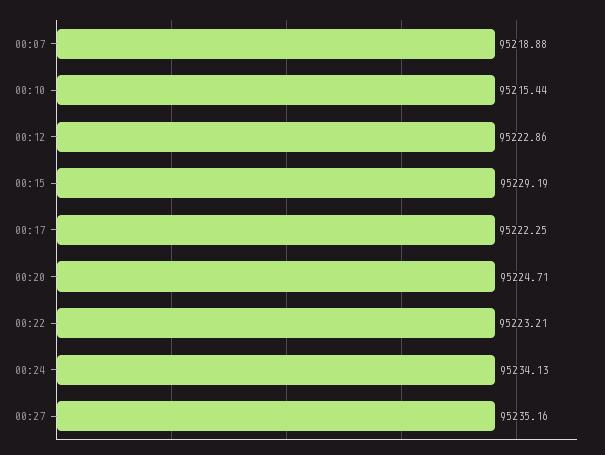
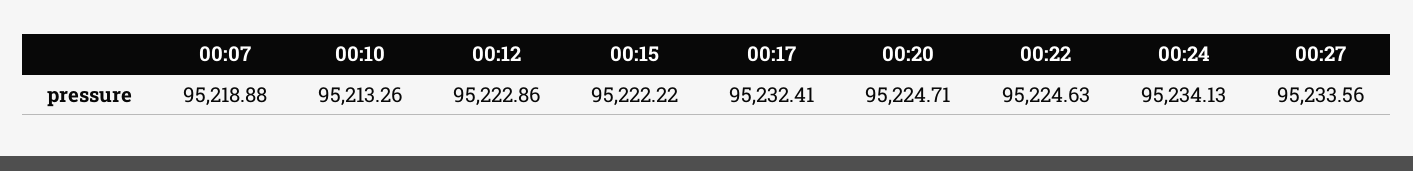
00:10: 95215.44 -> 95213.26
00:15: 95229.19 -> 95222.22
00:17: 95222.25 -> 95232.41
00:22: 95223.21 -> 95224.63
00:27: 95235.16 -> 95233.56

